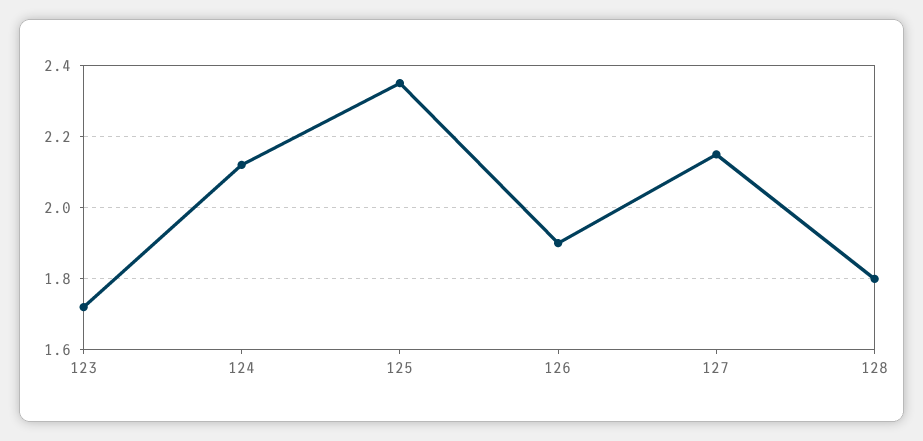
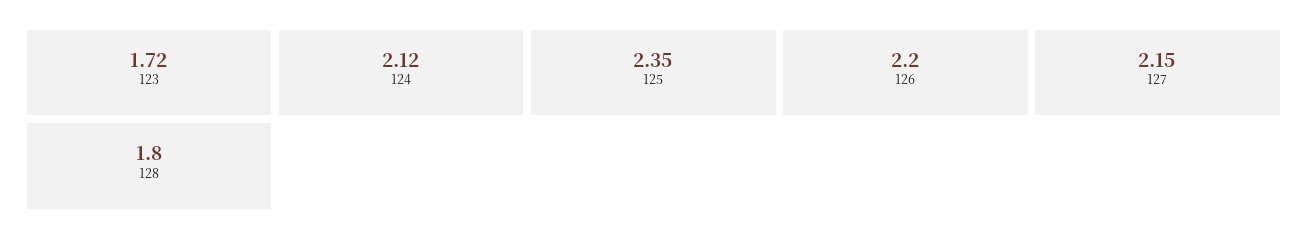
126: 1.9 -> 2.2

